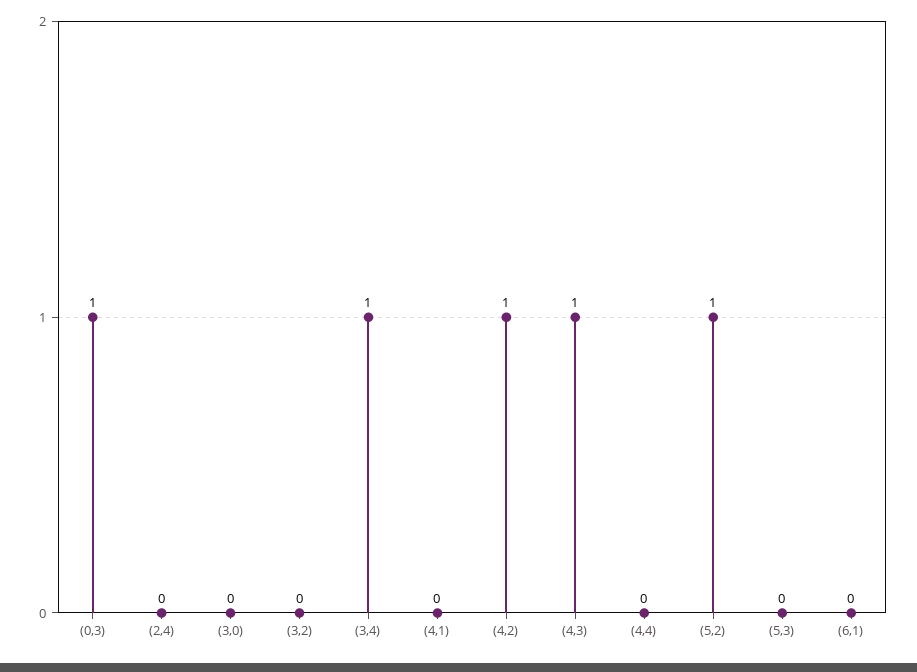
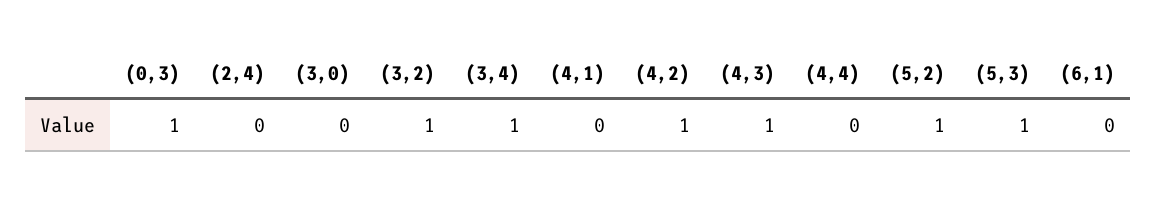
(3,2): 0 -> 1
(5,3): 0 -> 1

